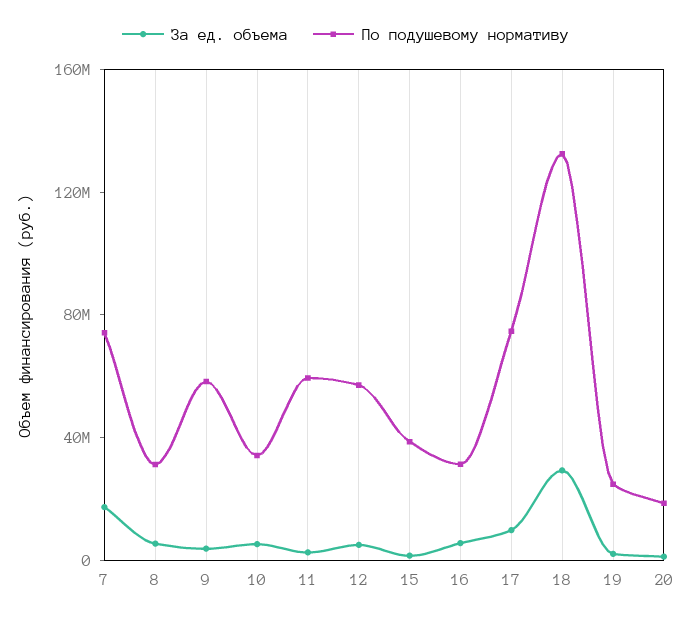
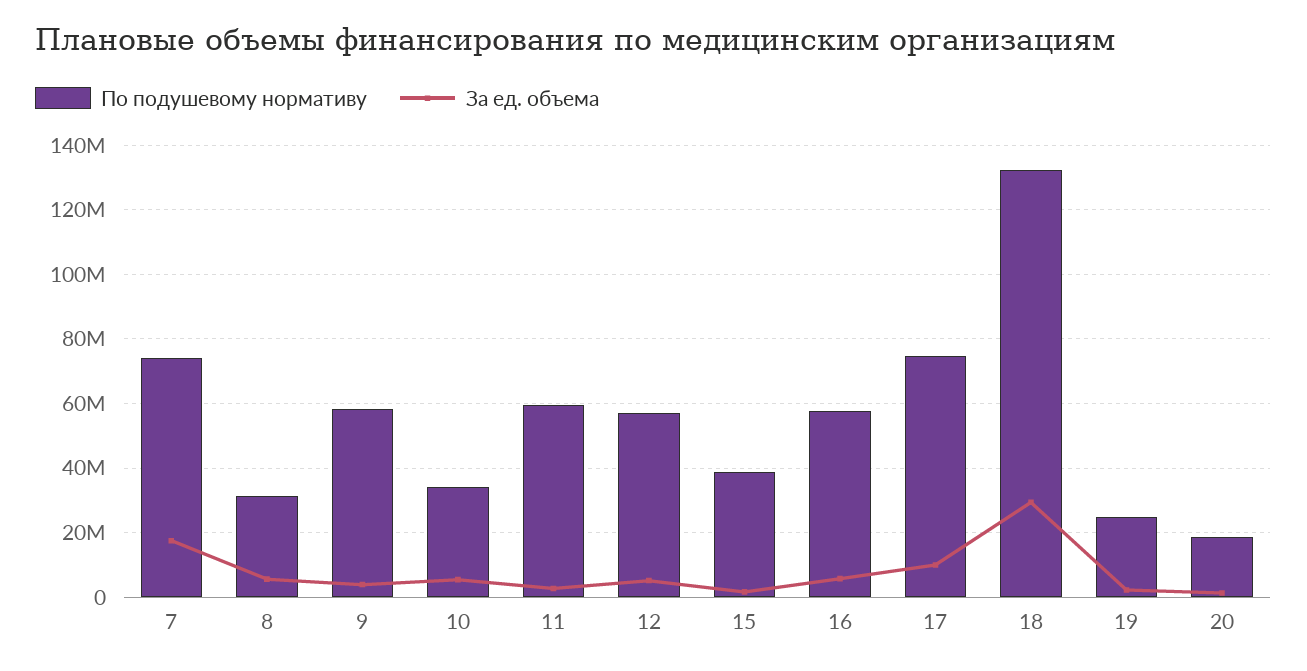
По подушевому нормативу, 16: 30000000 -> 58000000

